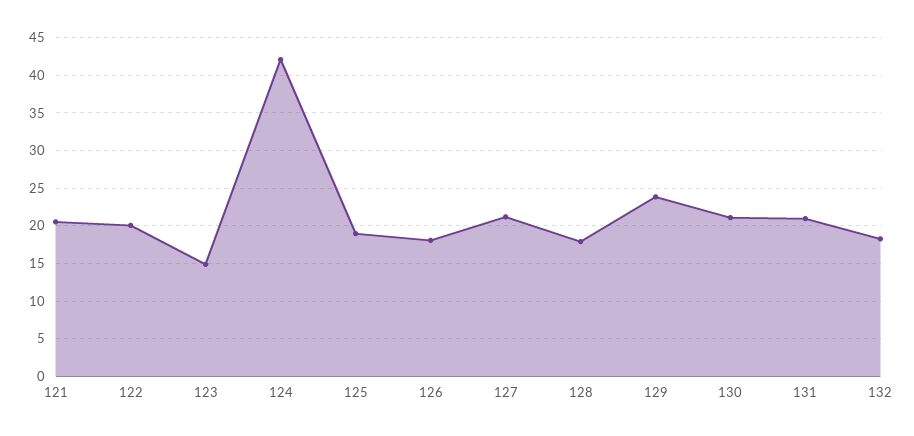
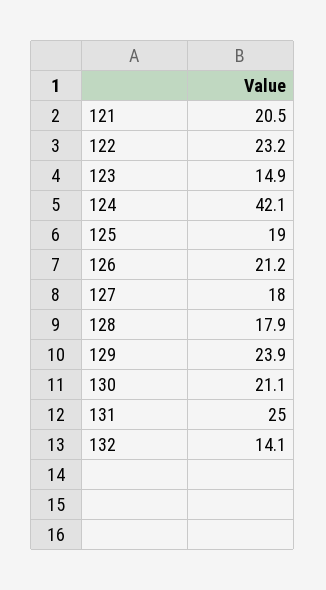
122: 20 -> 23.2
126: 18 -> 21.2
127: 21 -> 18
131: 21 -> 25
132: 18 -> 14.1

